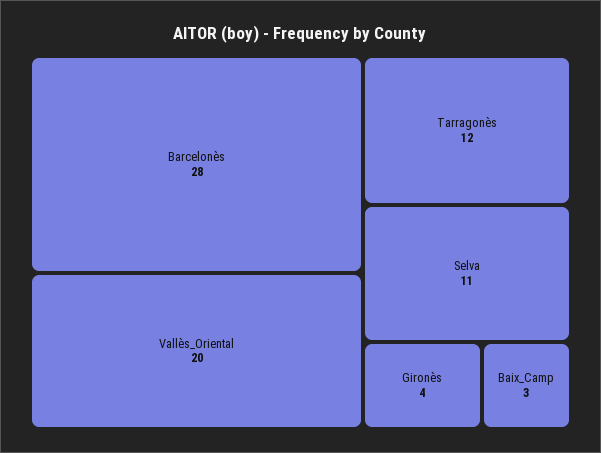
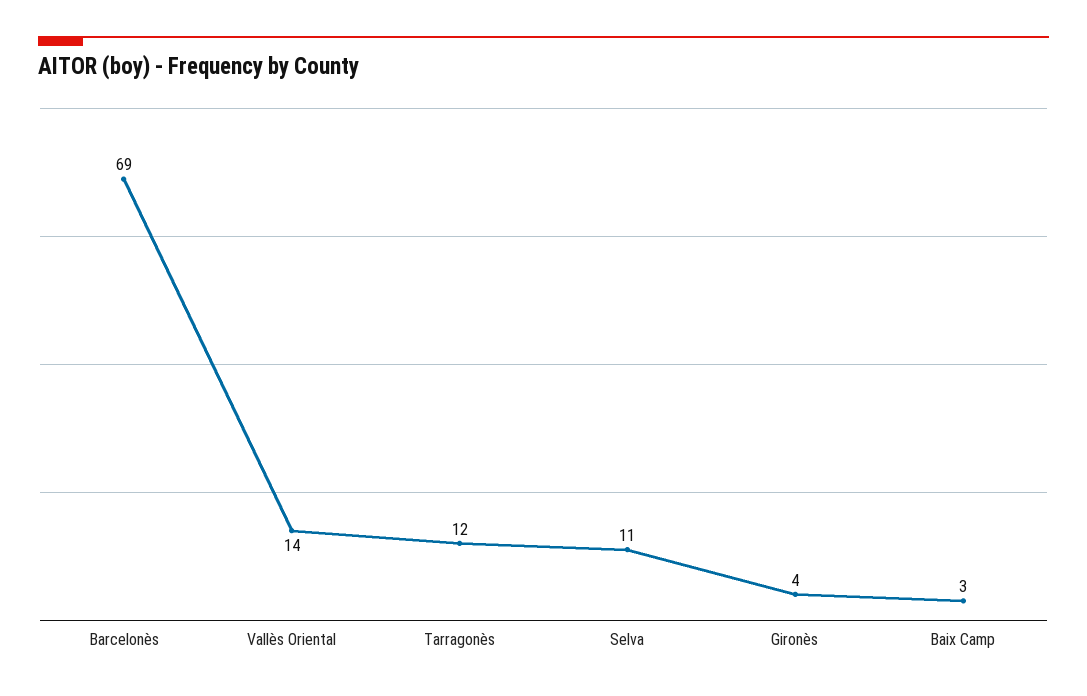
Barcelonès: 28 -> 69
Vallès_Oriental: 20 -> 14

